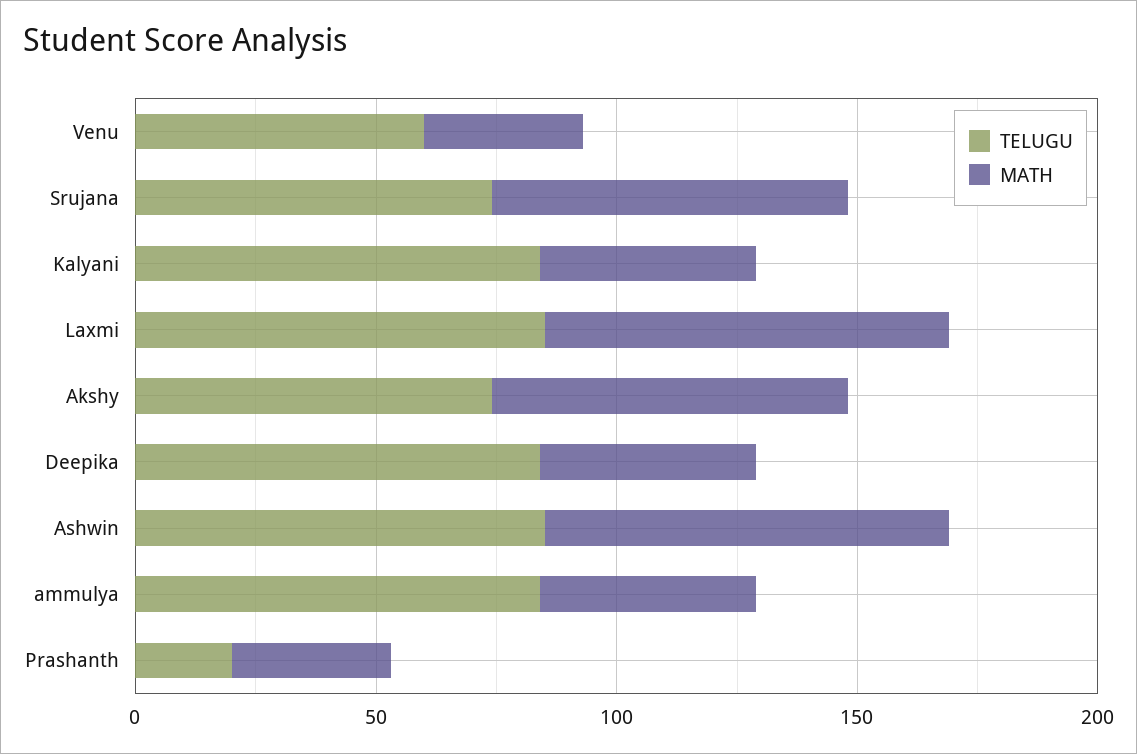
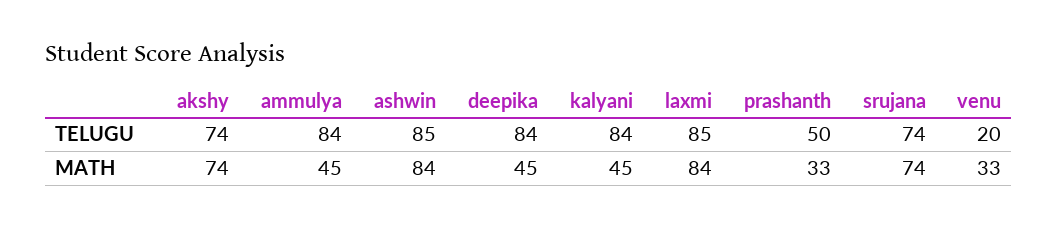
TELUGU, Venu: 60 -> 20
TELUGU, Prashanth: 20 -> 50

